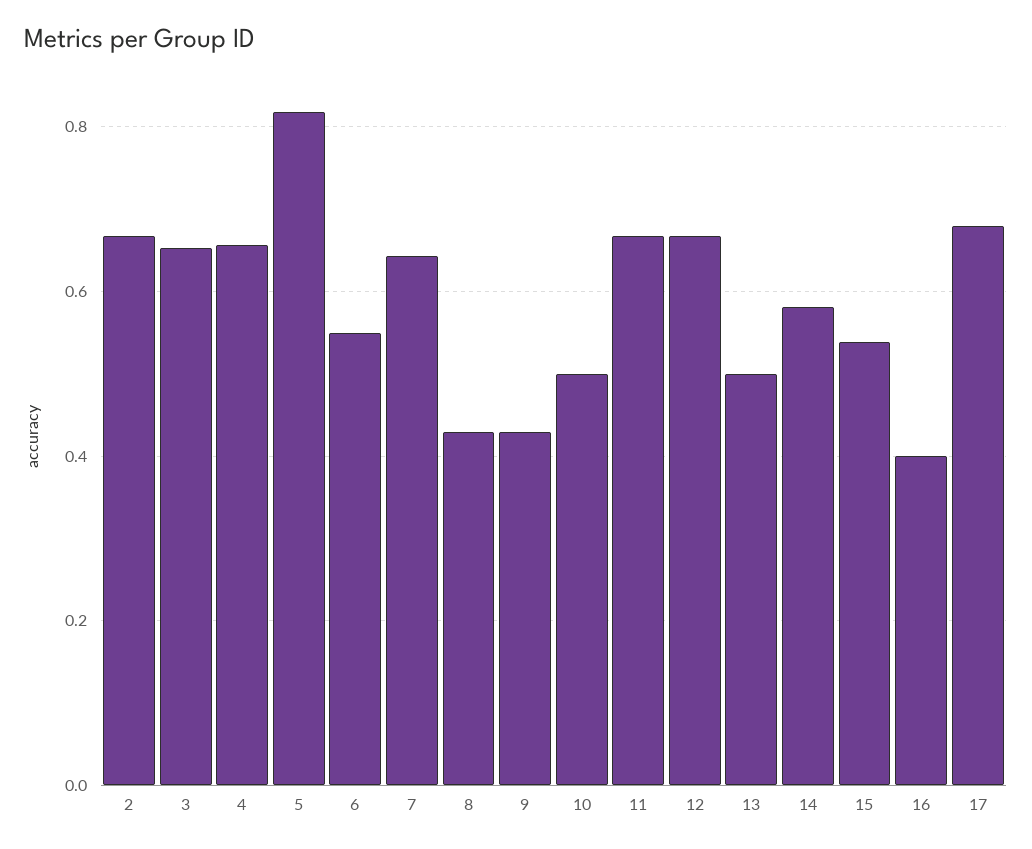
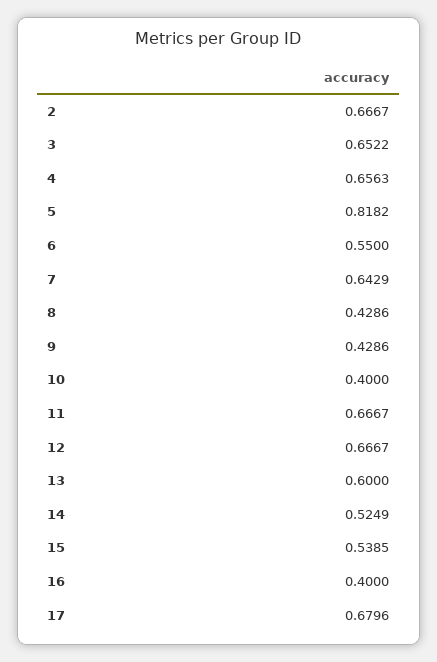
10: 0.5 -> 0.4
13: 0.5 -> 0.6
14: 0.58 -> 0.5249

